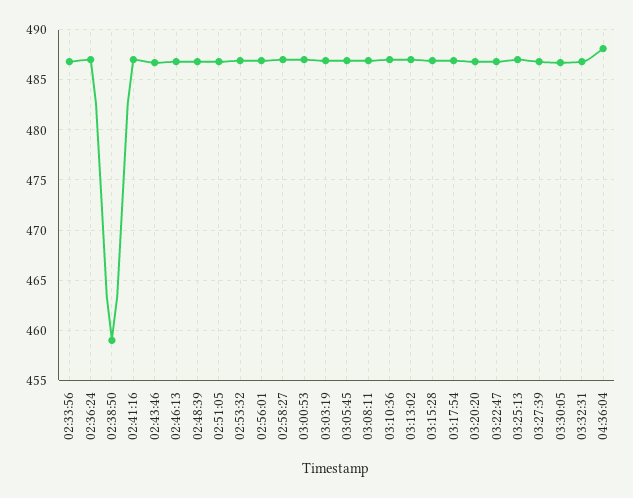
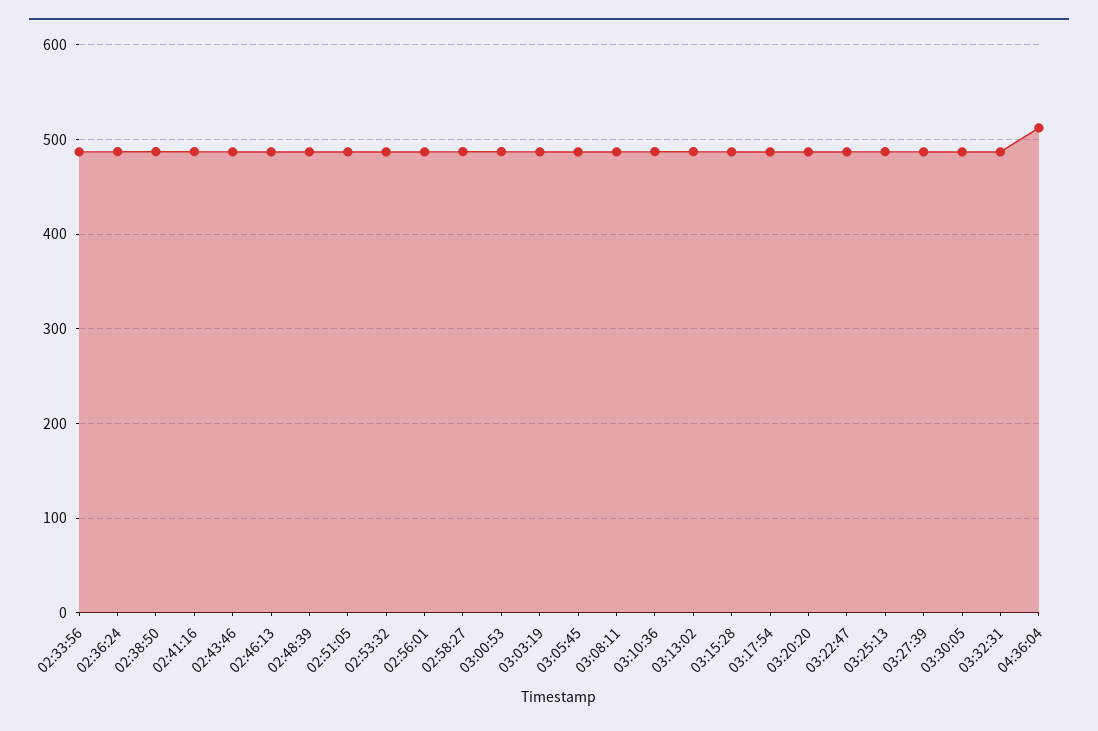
02:38:50: 459 -> 490
04:36:04: 488 -> 510

